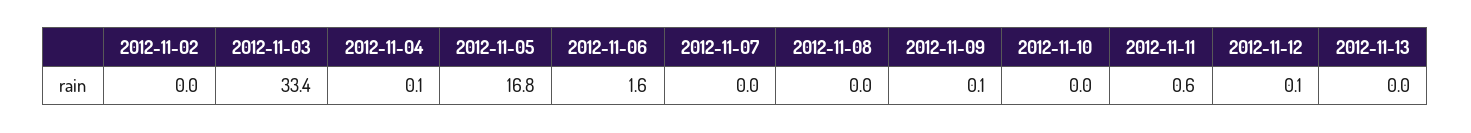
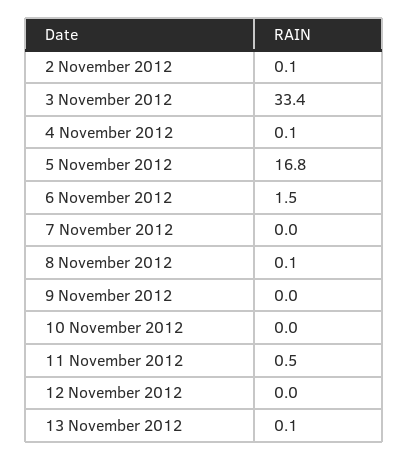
2012-11-02: 0 -> 0.1
2012-11-06: 1.6 -> 1.5
2012-11-08: 0 -> 0.1
2012-11-09: 0.1 -> 0
2012-11-11: 0.6 -> 0.5
2012-11-12: 0.1 -> 0
2012-11-13: 0 -> 0.1

